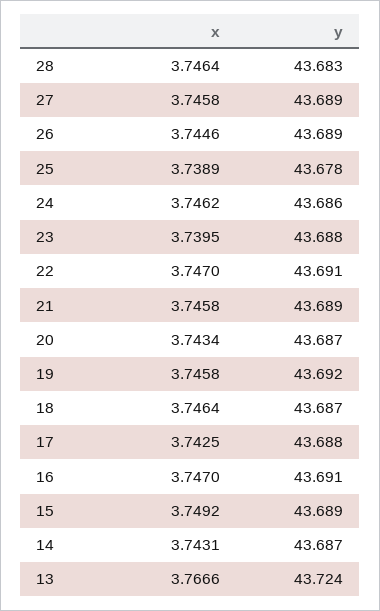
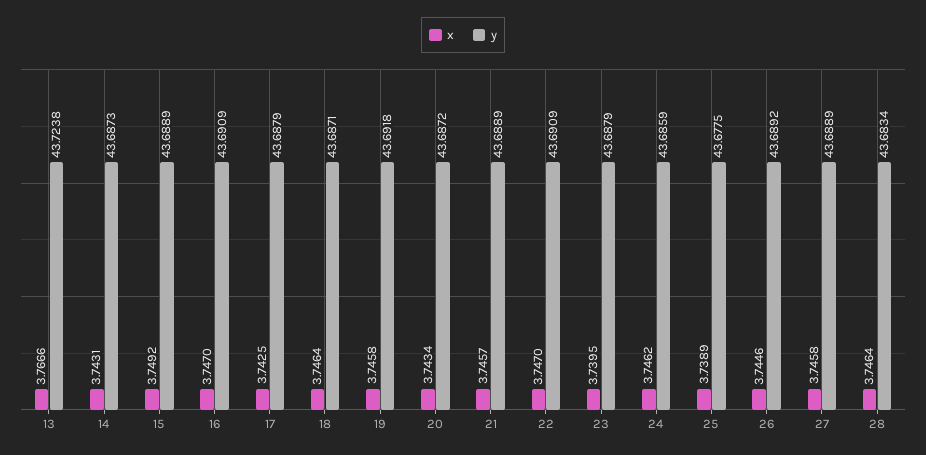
x, 21: 3.7458 -> 3.7457

